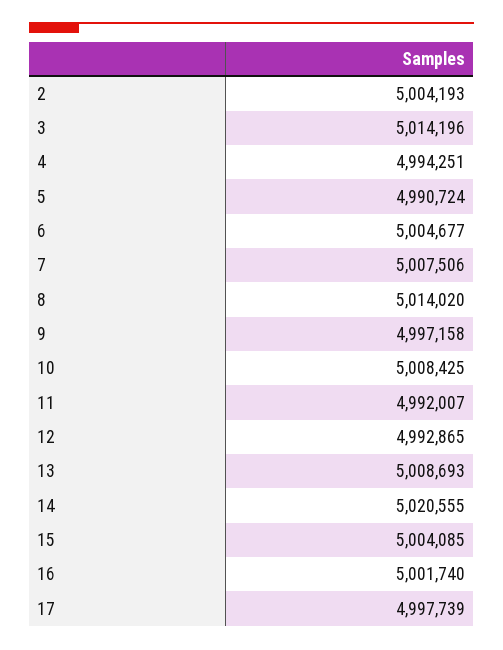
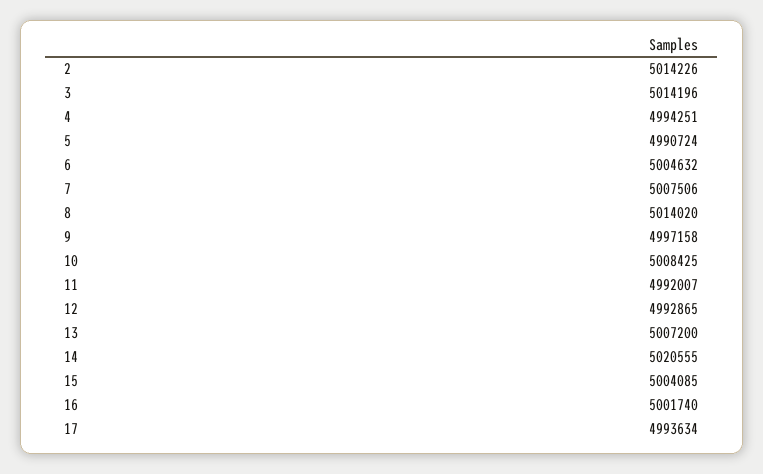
2: 5004193 -> 5014226
6: 5004677 -> 5004632
13: 5008693 -> 5007200
17: 4997739 -> 4993634

